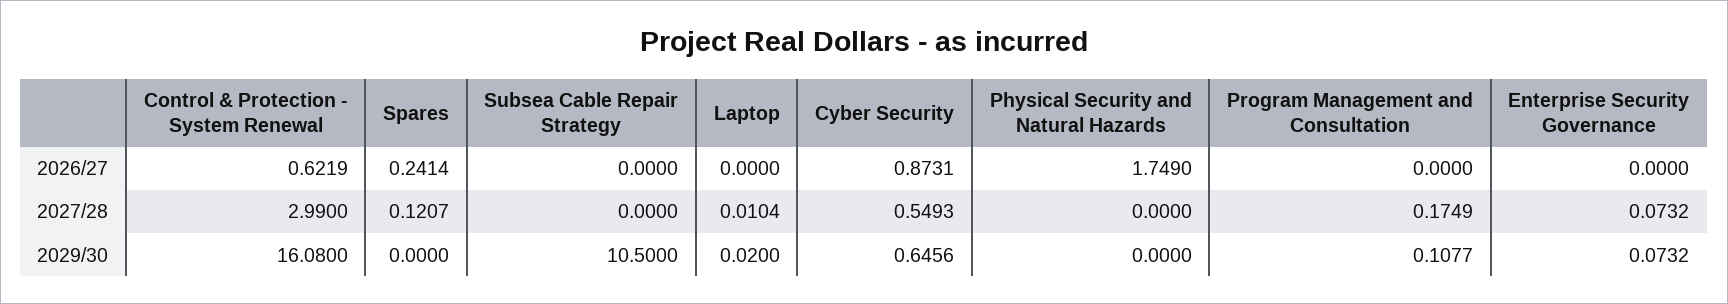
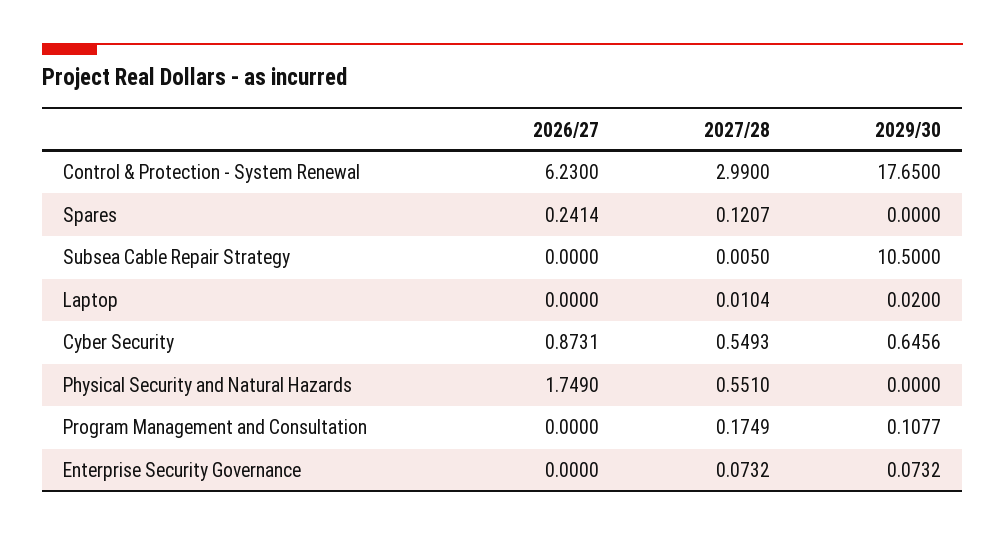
Control & Protection - System Renewal, 2026/27: 0.6219 -> 6.23
Subsea Cable Repair Strategy, 2027/28: 0 -> 0.005
Physical Security and Natural Hazards, 2027/28: 0 -> 0.551
Control & Protection - System Renewal, 2029/30: 16.08 -> 17.65

